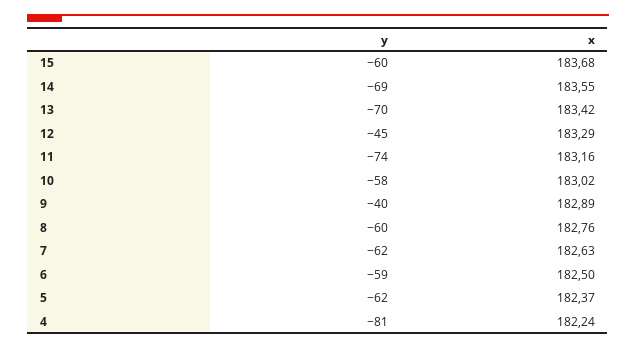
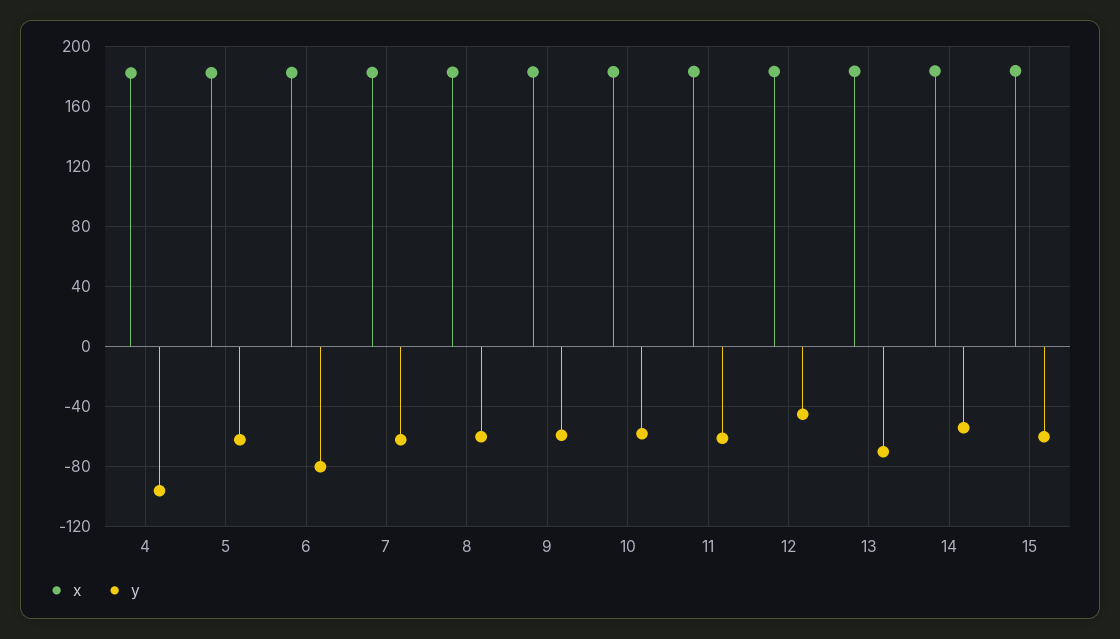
y, 14: -69 -> -55
y, 11: -74 -> -60
y, 9: -40 -> -60
y, 6: -59 -> -80
y, 4: -81 -> -95

